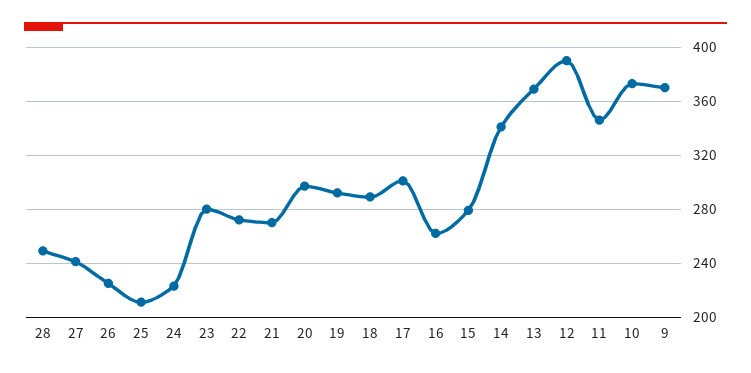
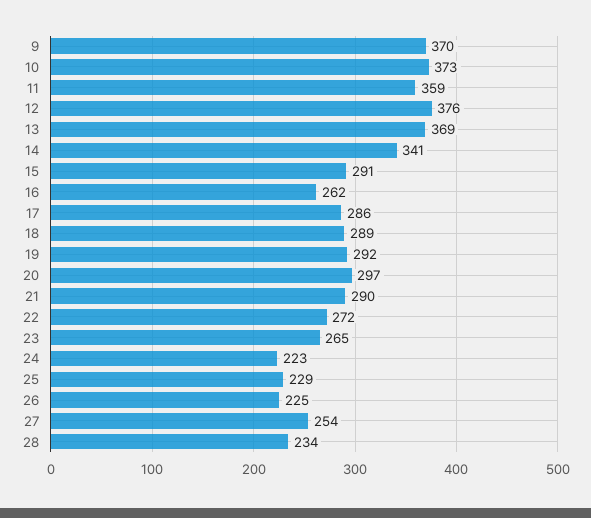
28: 250 -> 234
27: 240 -> 254
25: 210 -> 229
23: 280 -> 265
21: 270 -> 290
17: 300 -> 286
15: 280 -> 291
12: 390 -> 376
11: 345 -> 359

